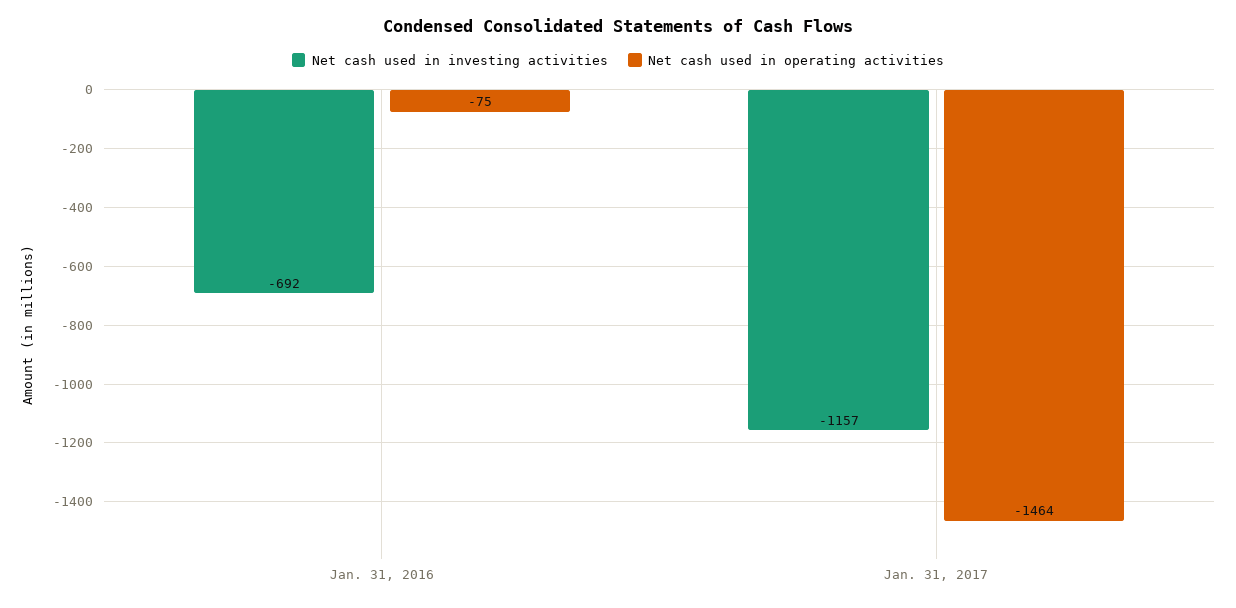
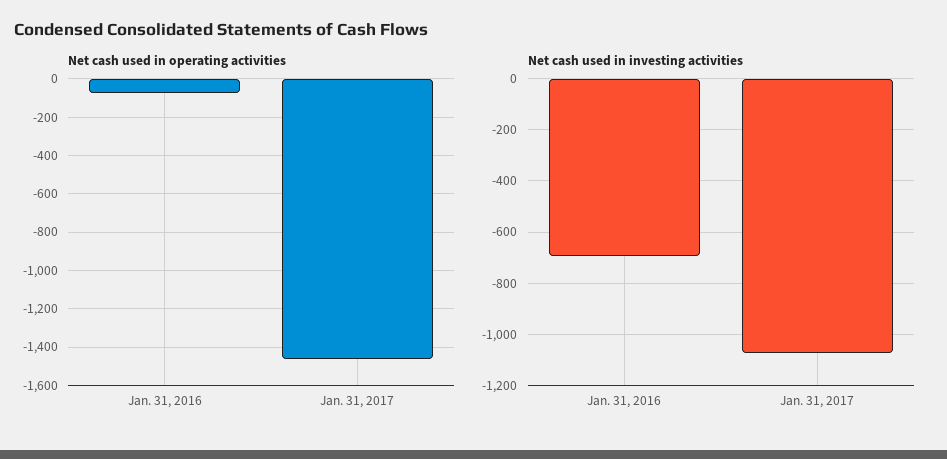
Net cash used in investing activities, Jan. 31, 2017: -1157 -> -1075

